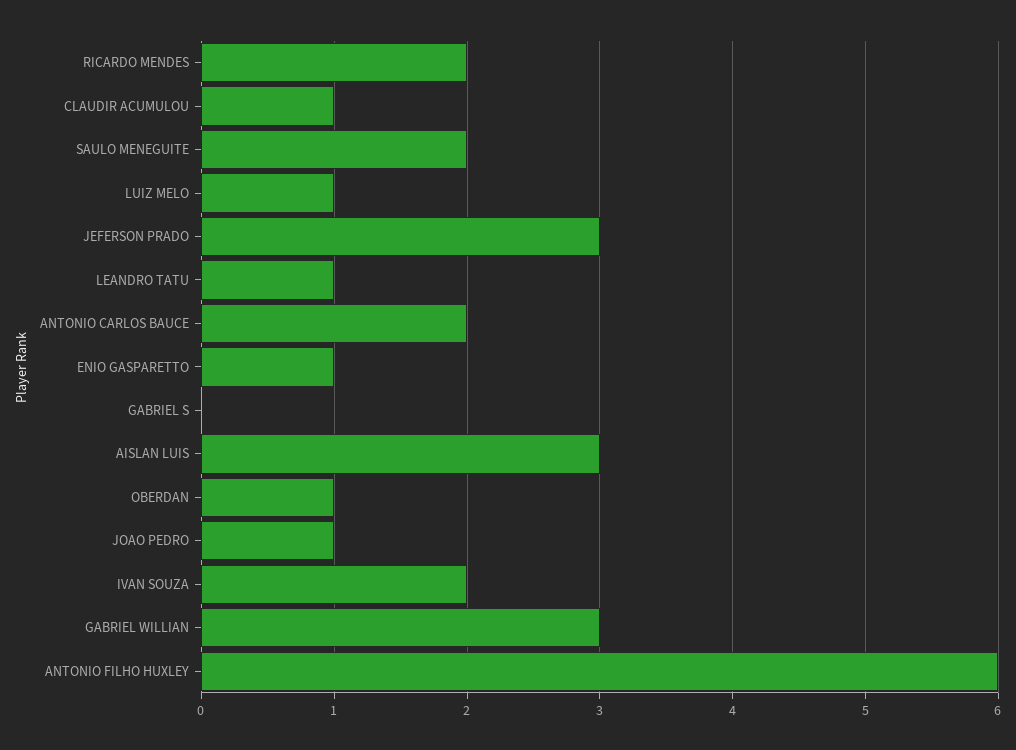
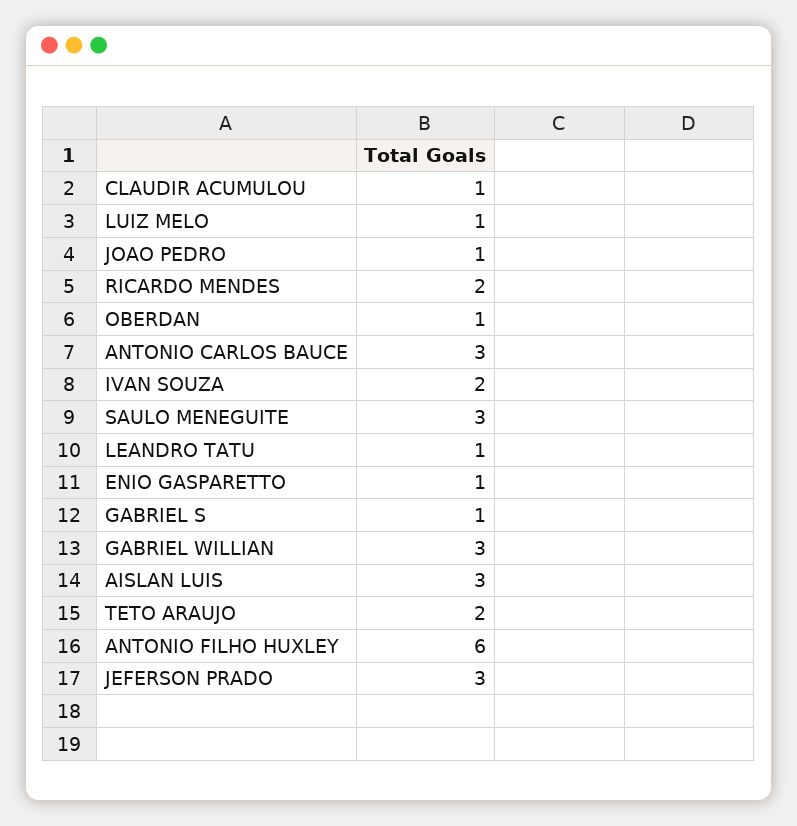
SAULO MENEGUITE: 2 -> 3
ANTONIO CARLOS BAUCE: 2 -> 3
GABRIEL S: 0 -> 1
TETO ARAUJO: none -> 2

